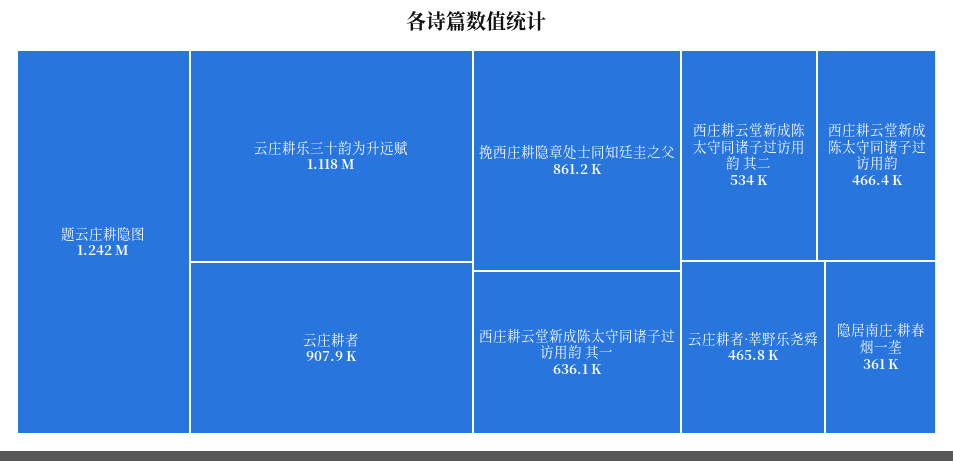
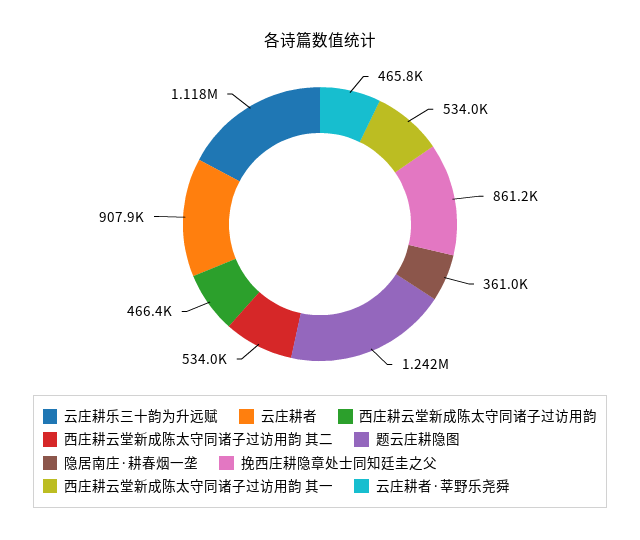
西庄耕云堂新成陈太守同诸子过访用韵 其一: 636100 -> 534000

